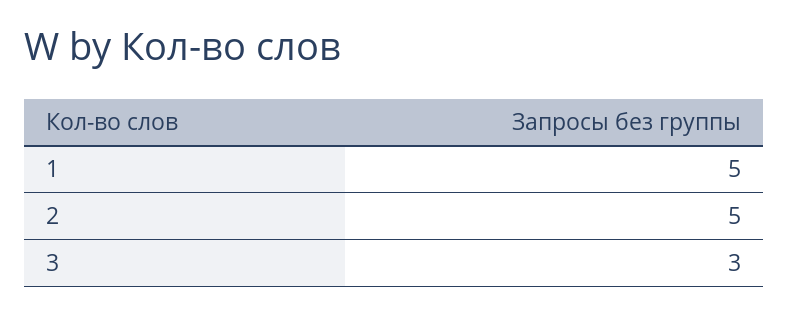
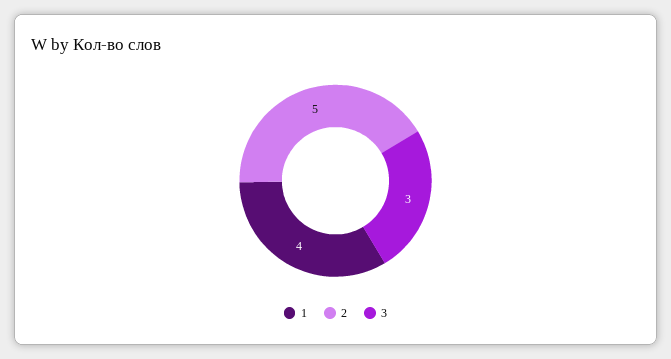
1: 5 -> 4

